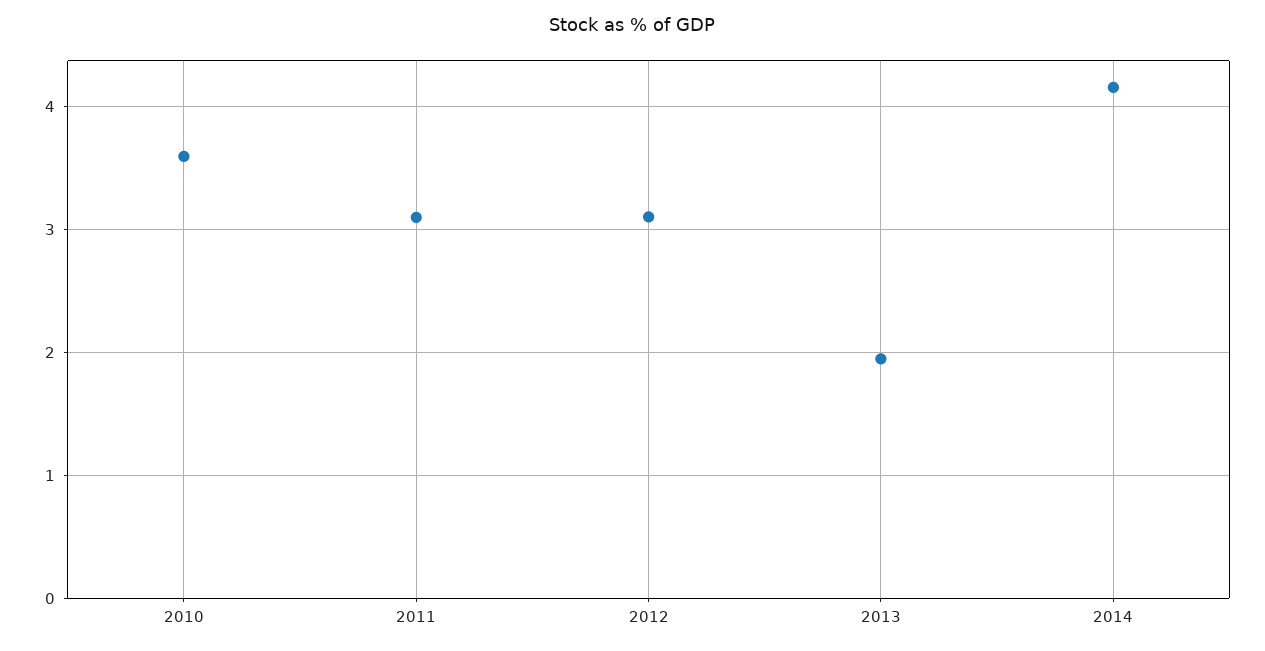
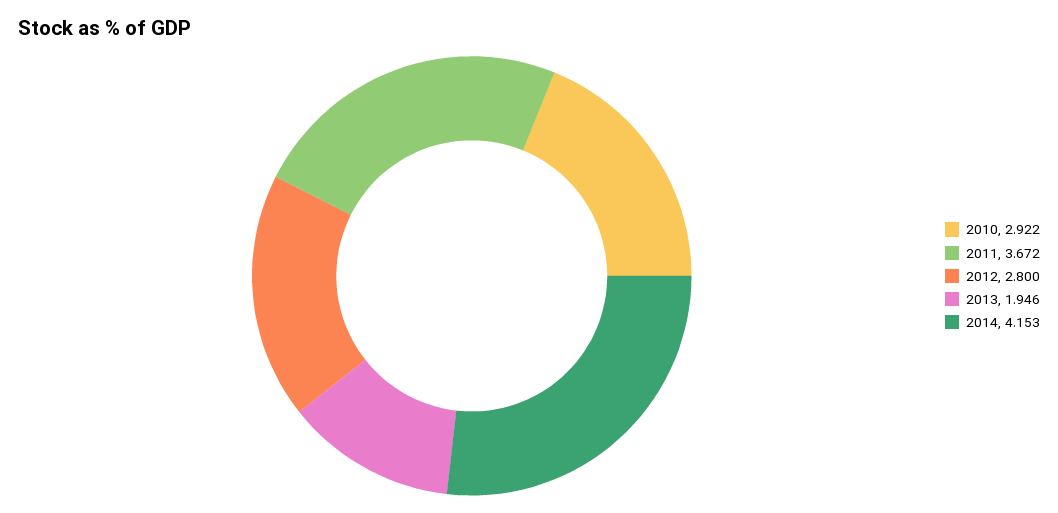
2010: 3.6 -> 2.922
2011: 3.1 -> 3.672
2012: 3.1 -> 2.8

